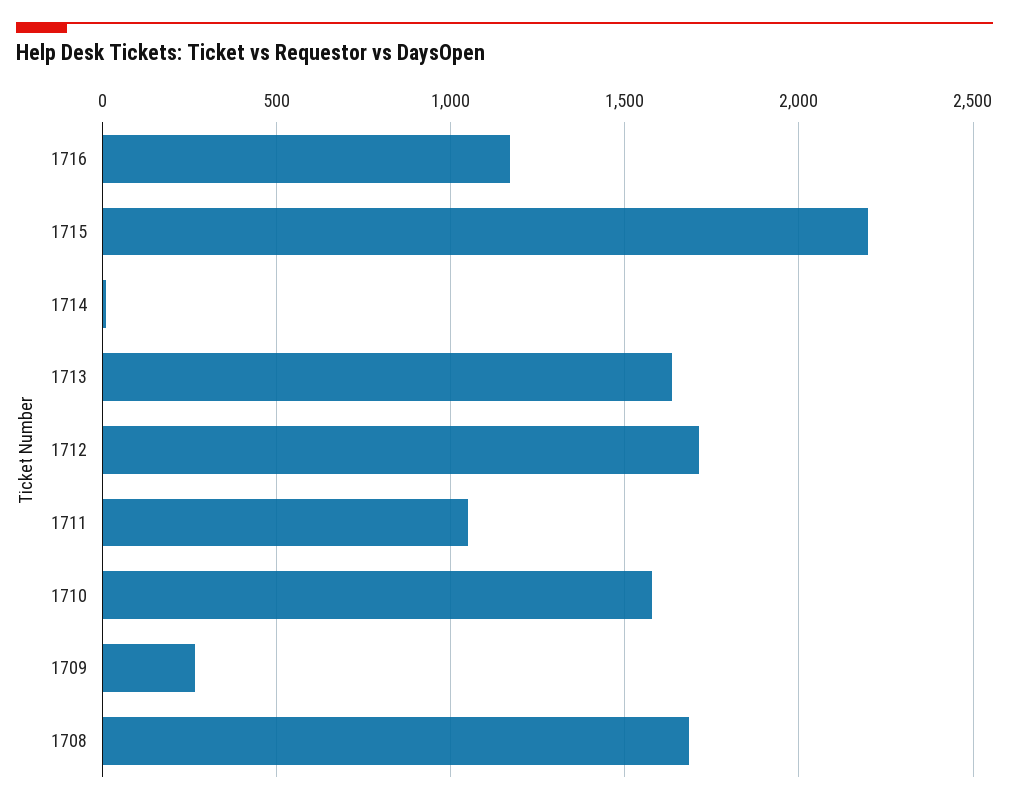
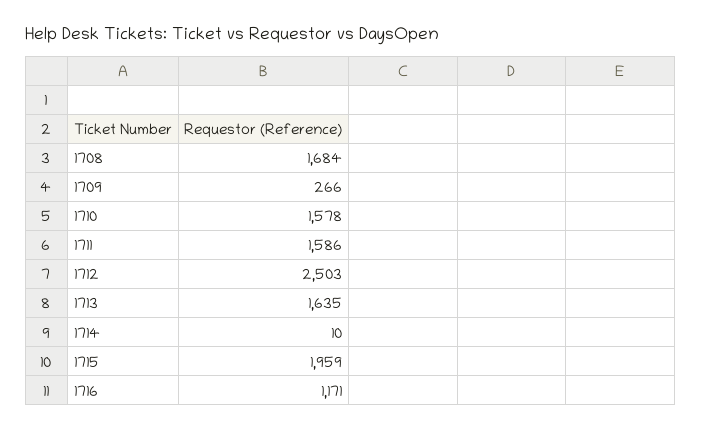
1715: 2200 -> 1959
1712: 1700 -> 2503
1711: 1050 -> 1586

